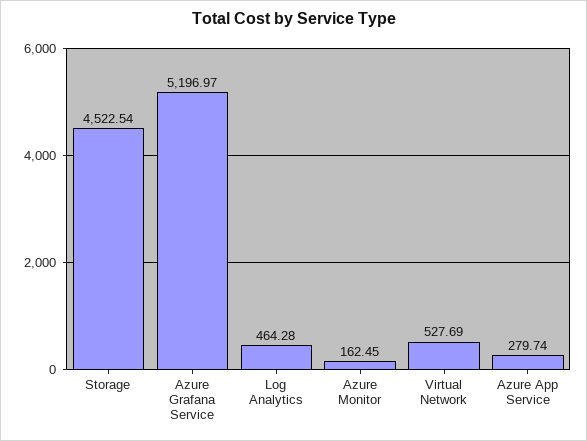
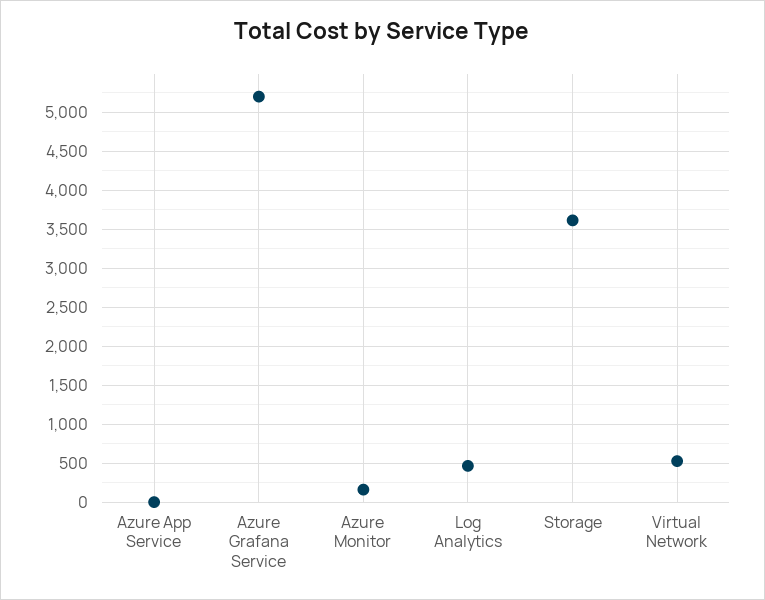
Storage: 4522.54 -> 3600
Azure App Service: 279.74 -> 0

